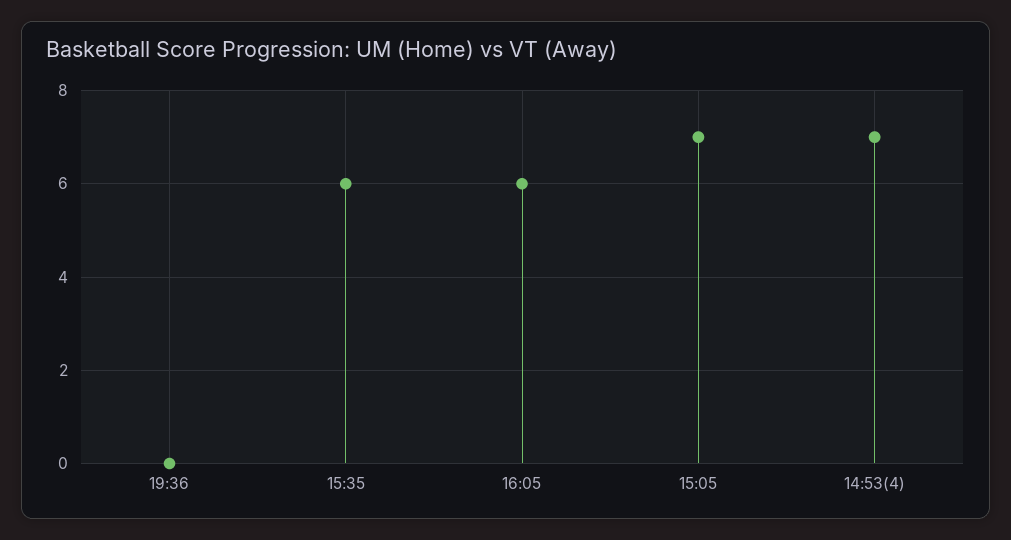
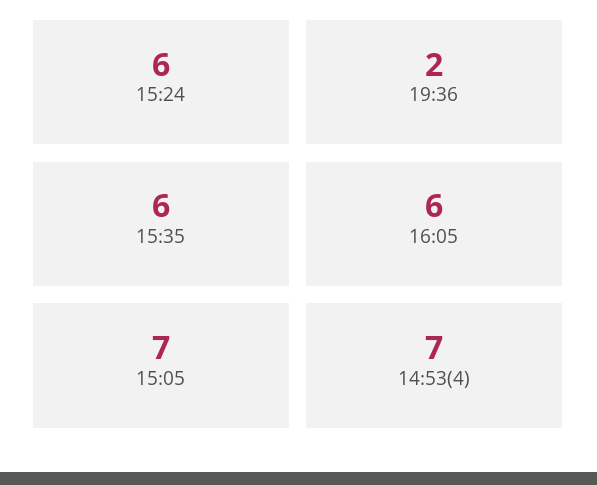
19:36: 0 -> 2
15:24: none -> 6

